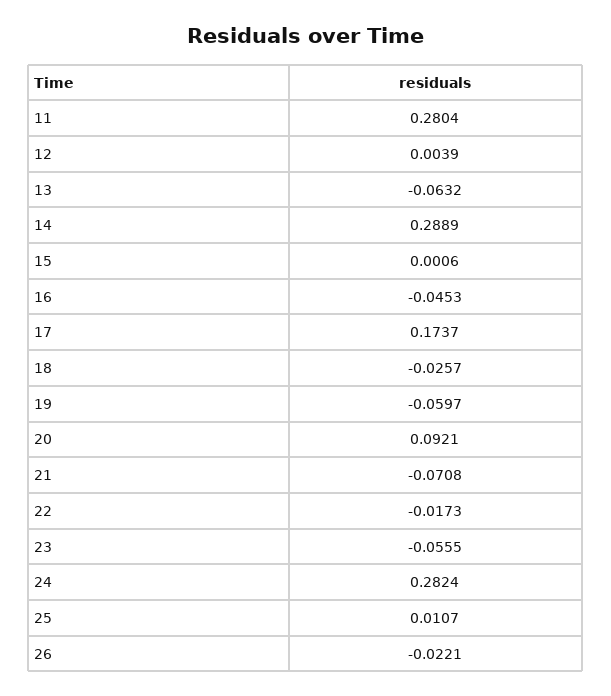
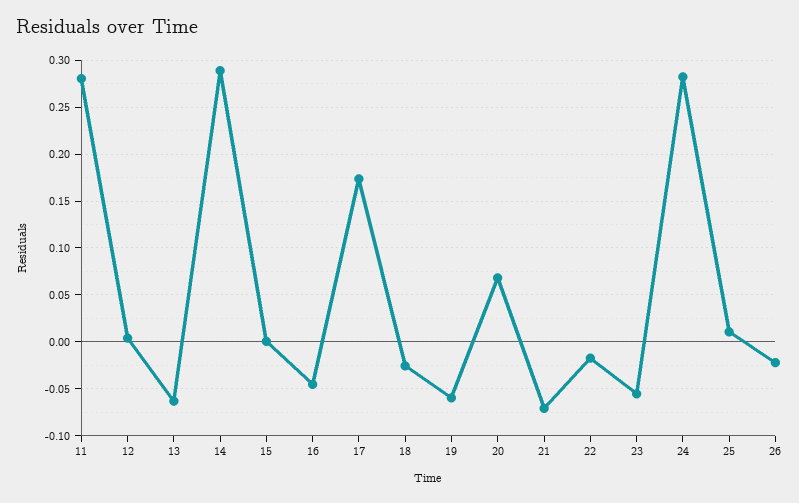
20: 0.0921 -> 0.07

